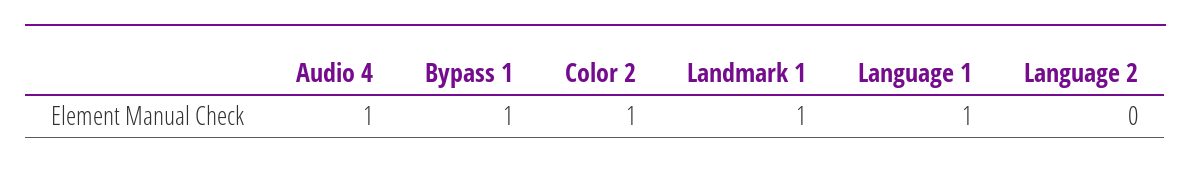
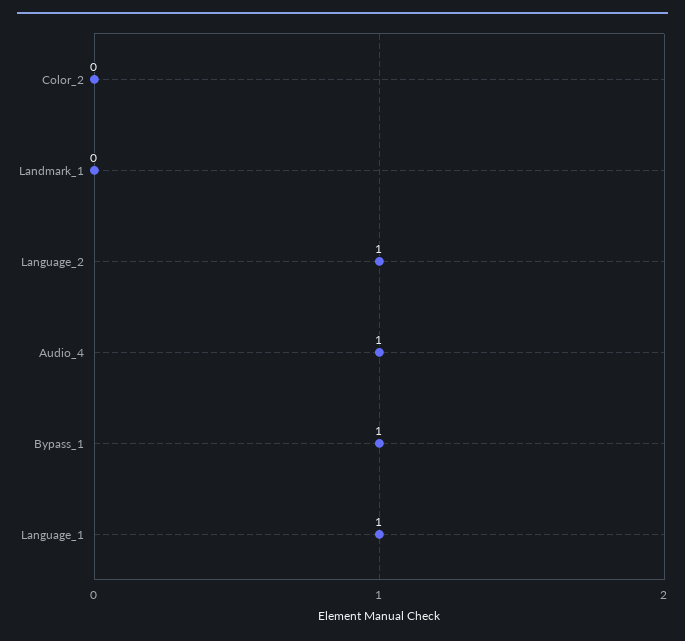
Color 2: 1 -> 0
Landmark 1: 1 -> 0
Language 2: 0 -> 1

